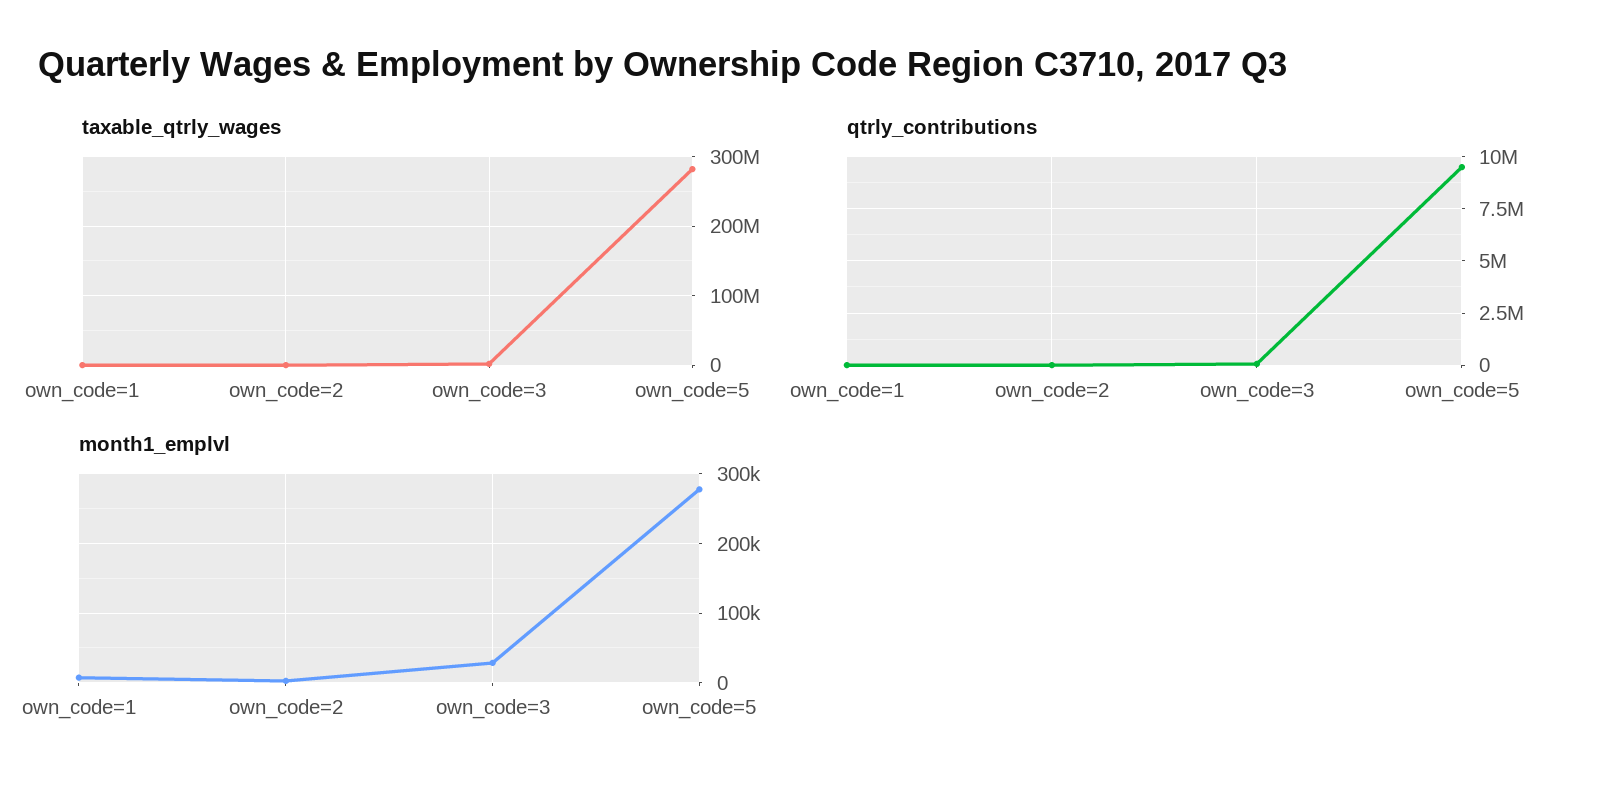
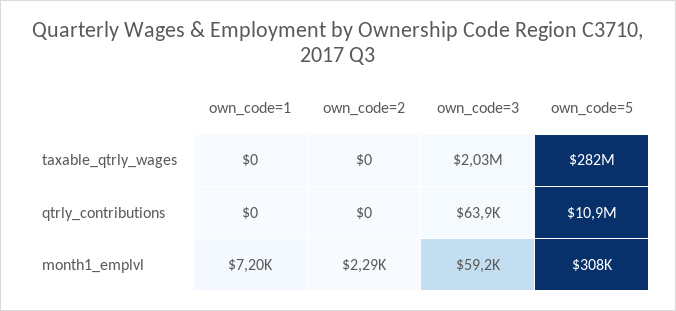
qtrly_contributions, own_code=5: 9500000 -> 10900000
month1_emplvl, own_code=3: 30000 -> 59200
month1_emplvl, own_code=5: 280000 -> 308000

